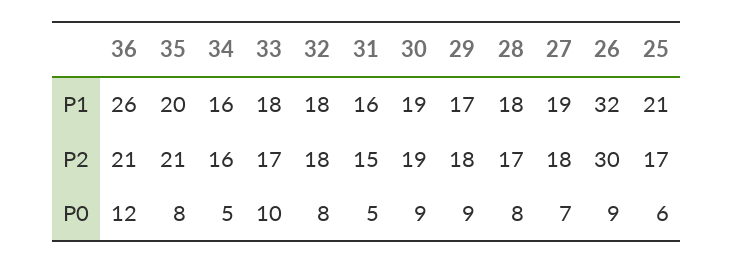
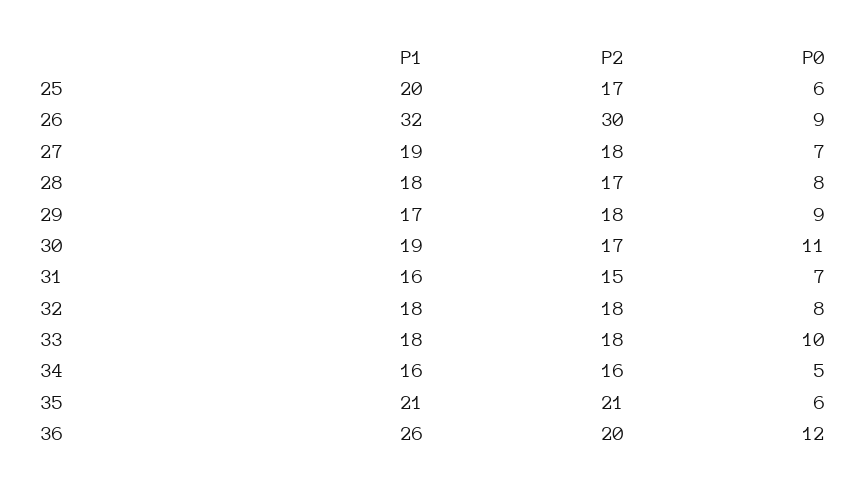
35, P1: 20 -> 21
25, P1: 21 -> 20
36, P2: 21 -> 20
33, P2: 17 -> 18
30, P2: 19 -> 17
35, P0: 8 -> 6
31, P0: 5 -> 7
30, P0: 9 -> 11

